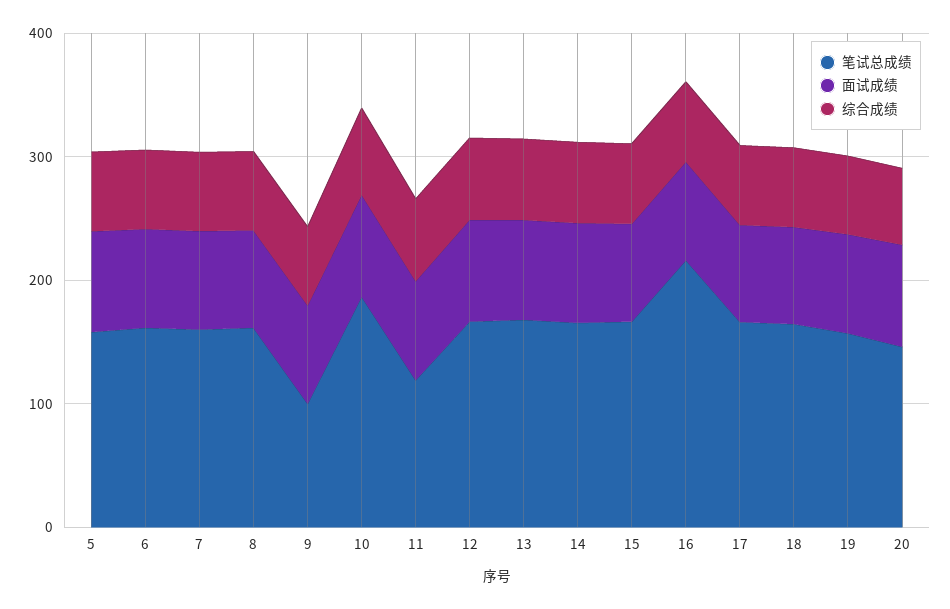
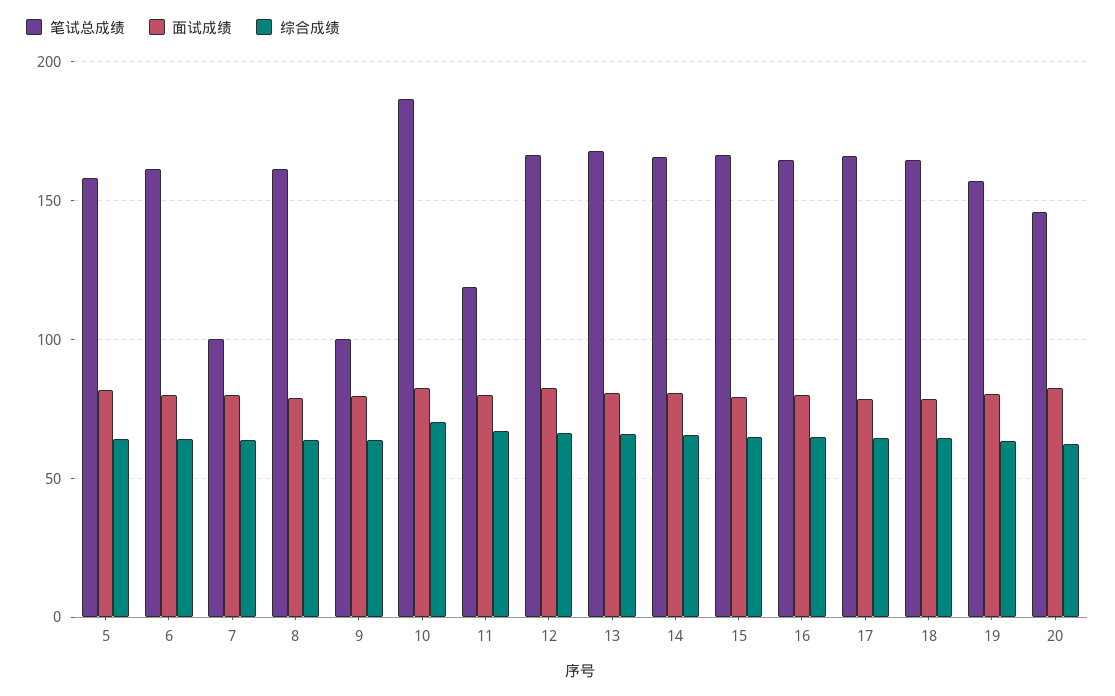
笔试总成绩, 7: 160 -> 100
笔试总成绩, 16: 220 -> 165

